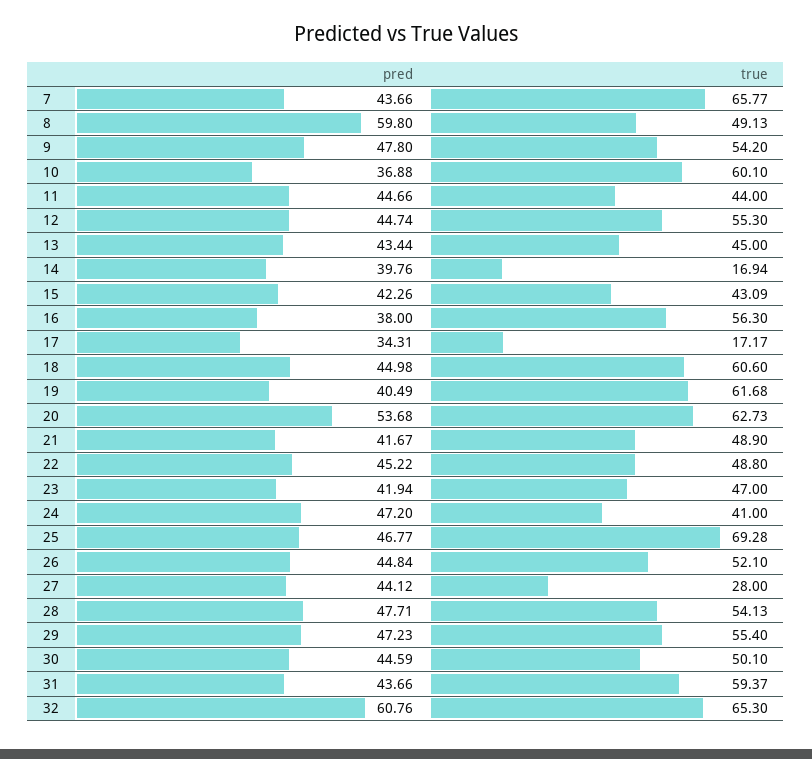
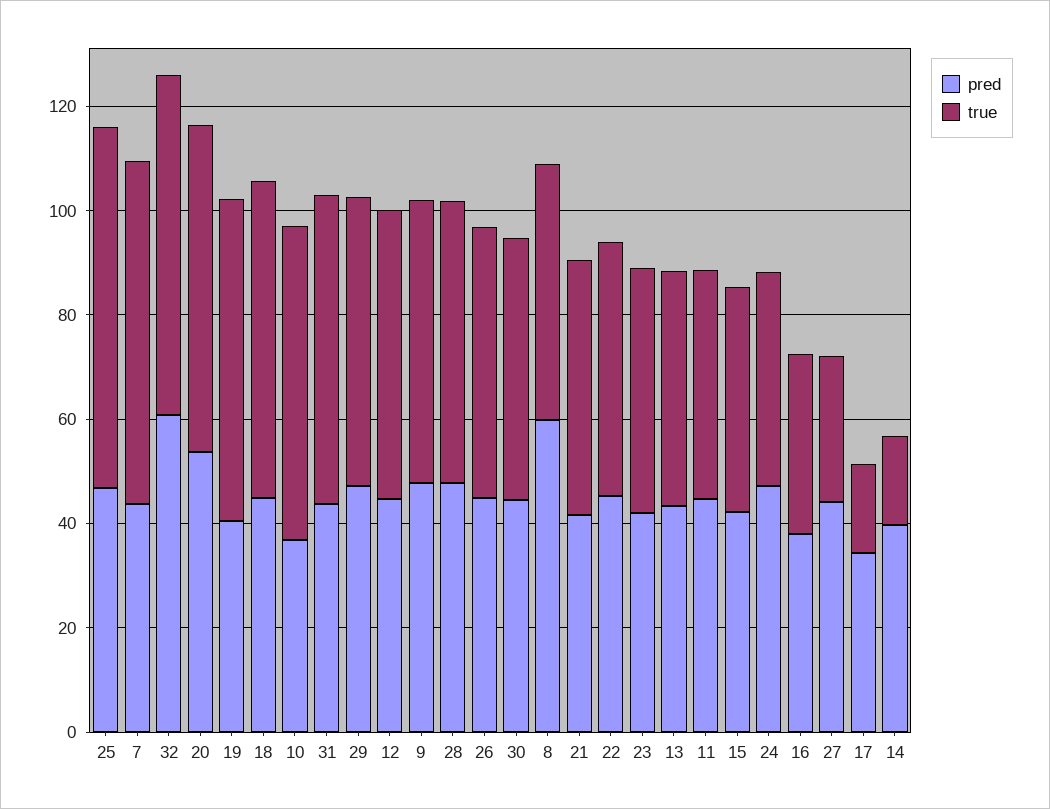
true, 16: 56.3 -> 35

